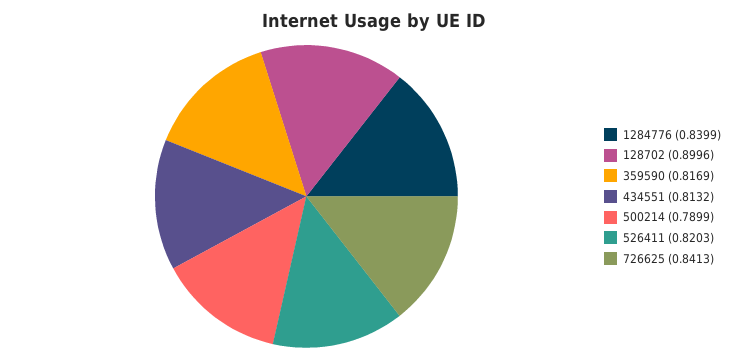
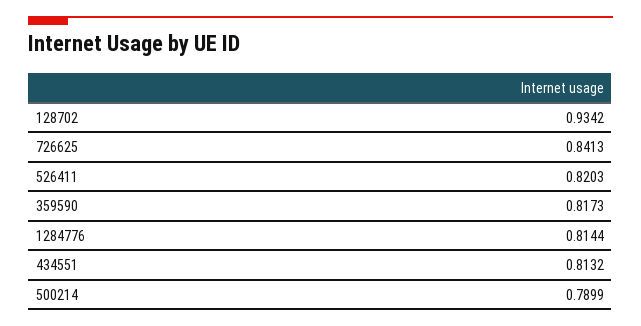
1284776: 0.8399 -> 0.8144
128702: 0.8996 -> 0.9342
359590: 0.8169 -> 0.8173

